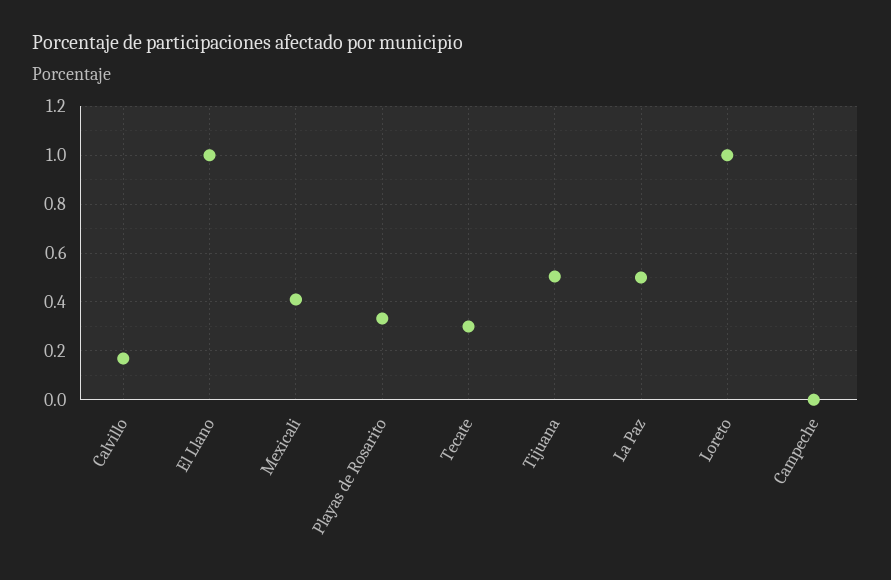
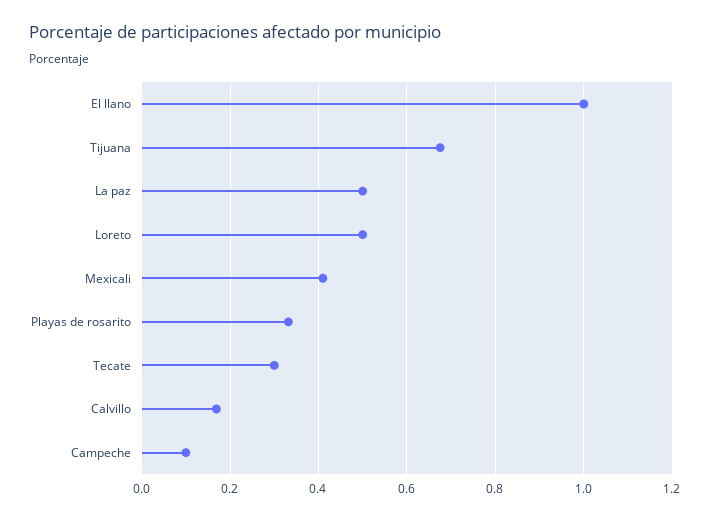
Tijuana: 0.5 -> 0.68
Loreto: 1 -> 0.5
Campeche: 0 -> 0.1

